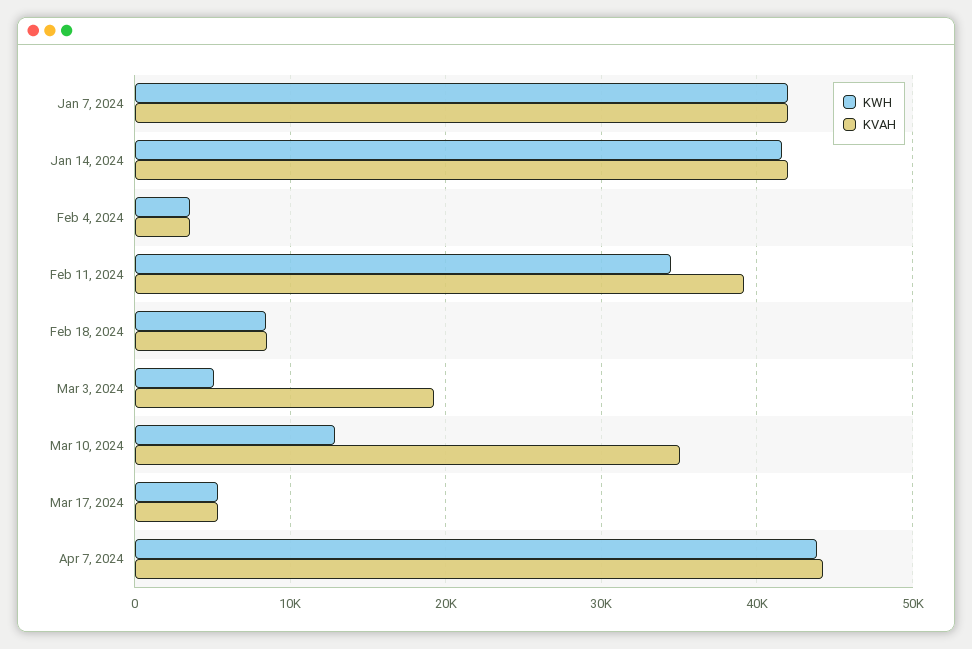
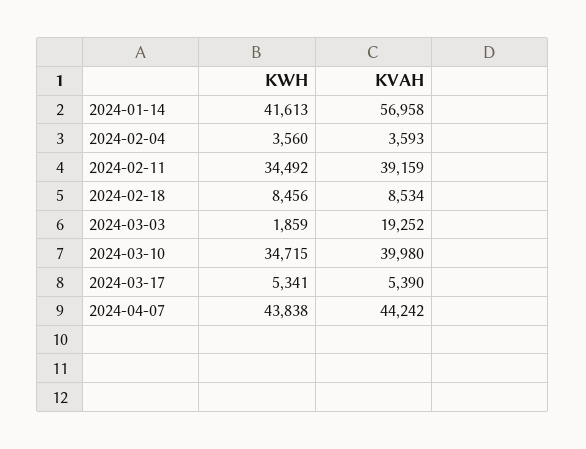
KWH, Jan 7, 2024: 42000 -> none
KVAH, Jan 7, 2024: 42000 -> none
KVAH, Jan 14, 2024: 42000 -> 56958
KWH, Mar 3, 2024: 5000 -> 1859
KWH, Mar 10, 2024: 13000 -> 34715
KVAH, Mar 10, 2024: 35000 -> 39980

